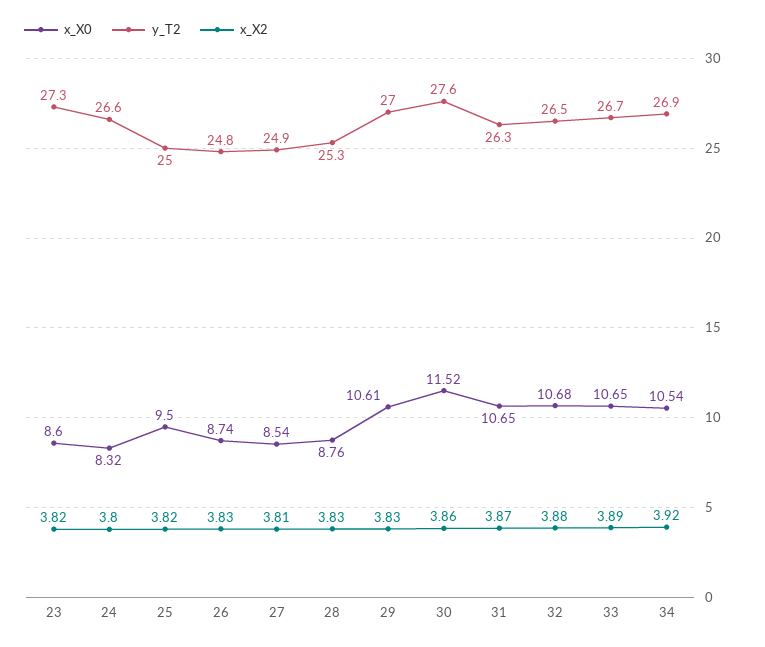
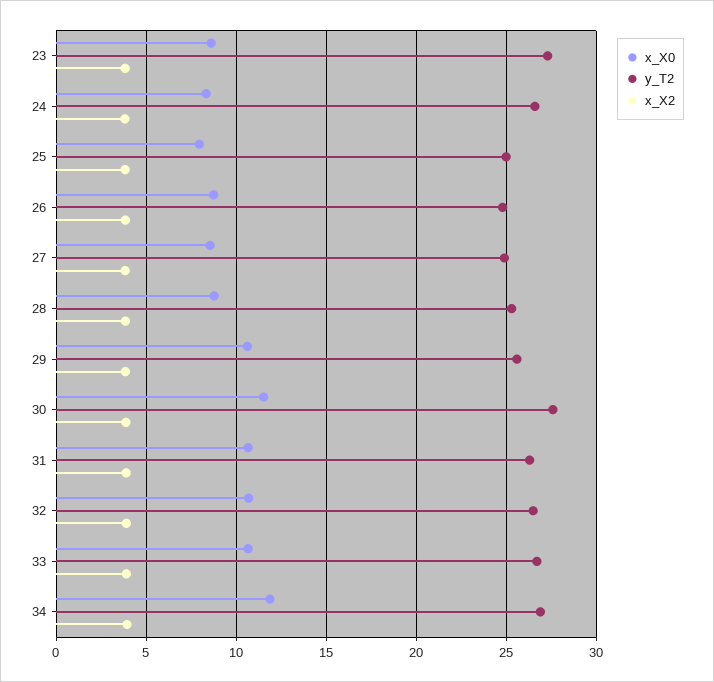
x_X0, 25: 9.5 -> 8
y_T2, 29: 27 -> 25.5
x_X0, 34: 10.54 -> 12

